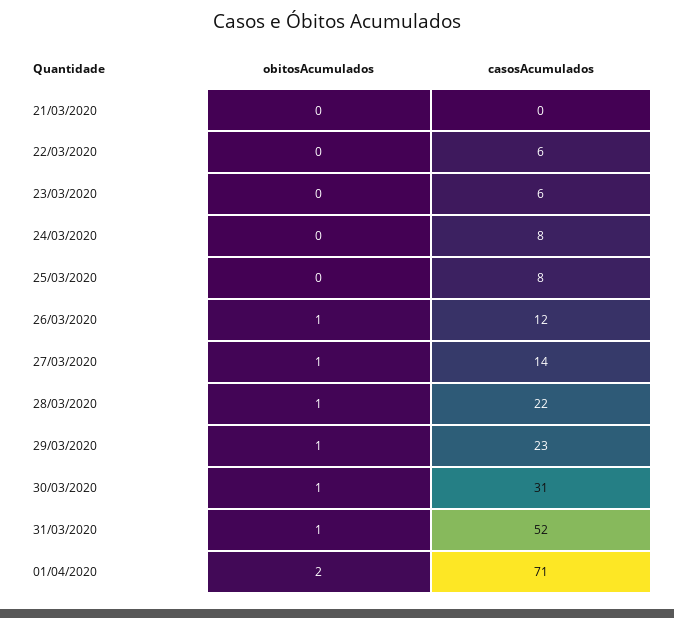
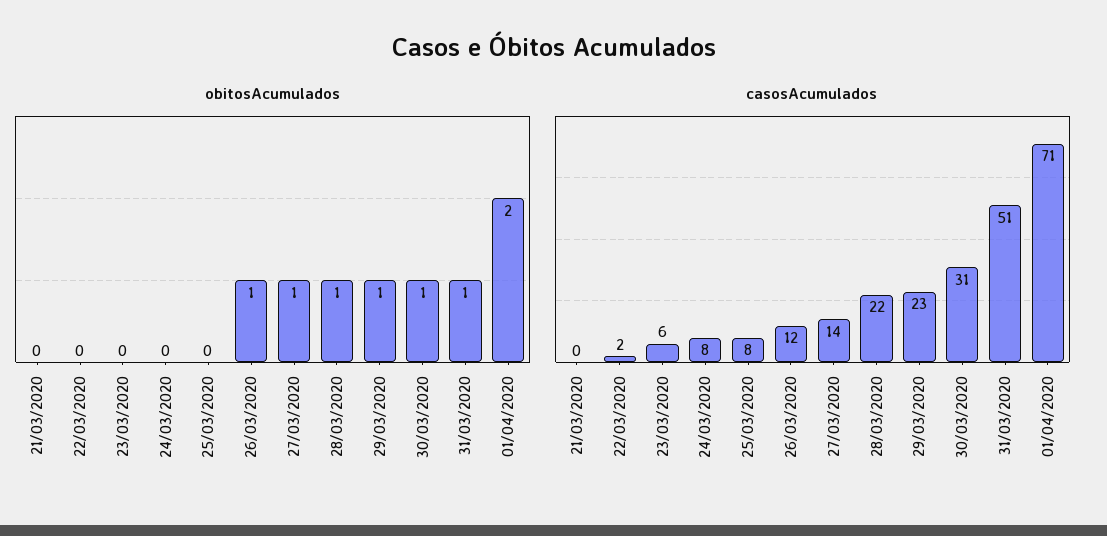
casosAcumulados, 22/03/2020: 6 -> 2
casosAcumulados, 31/03/2020: 52 -> 51

